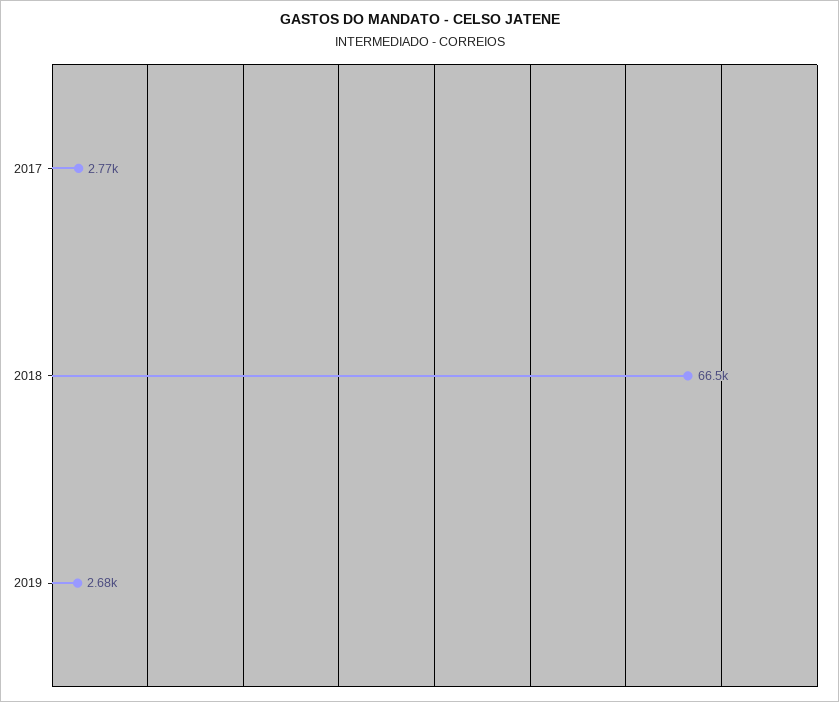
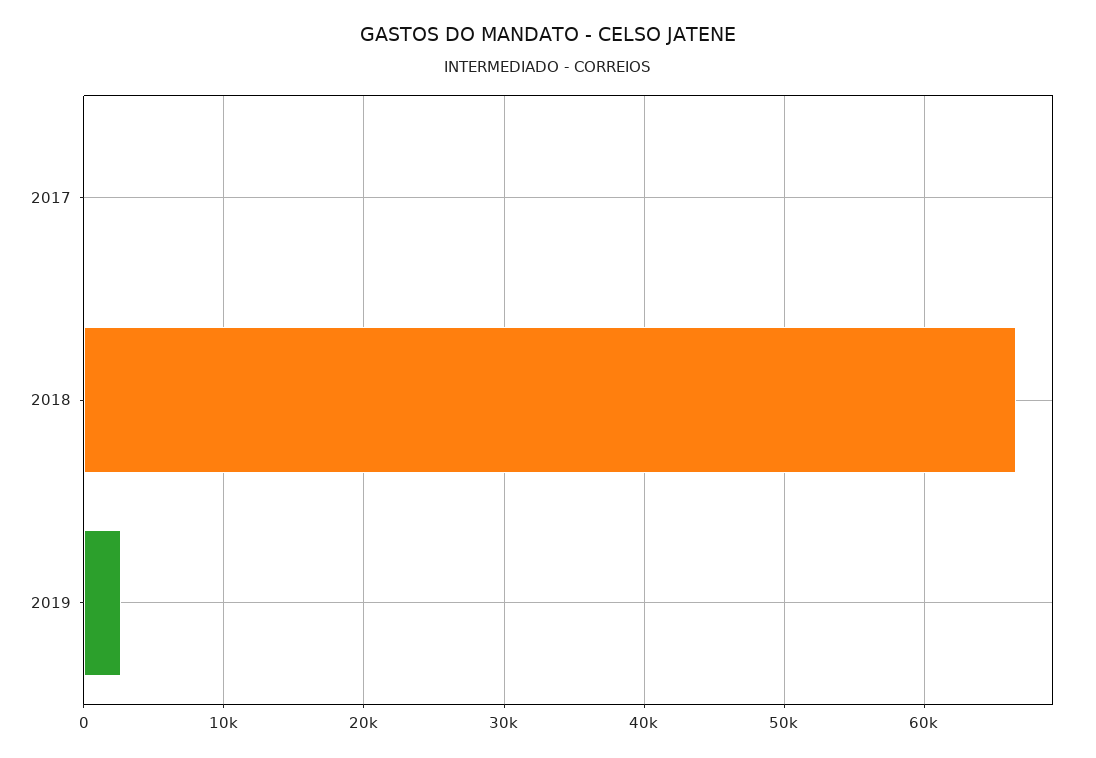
2017: 2770 -> 0

